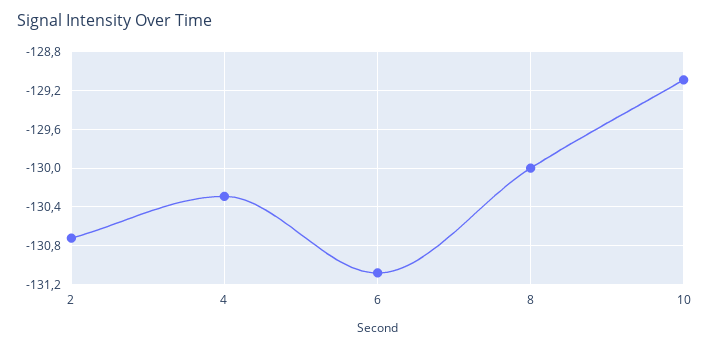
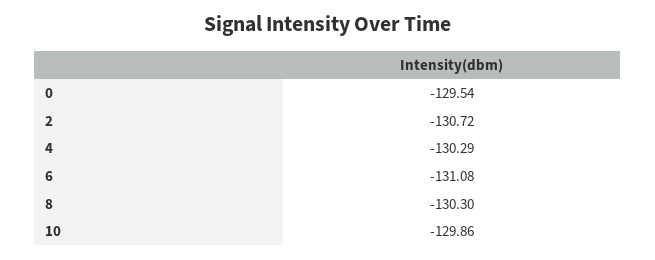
8: -130 -> -130.3
10: -129.1 -> -129.86
0: none -> -129.54

